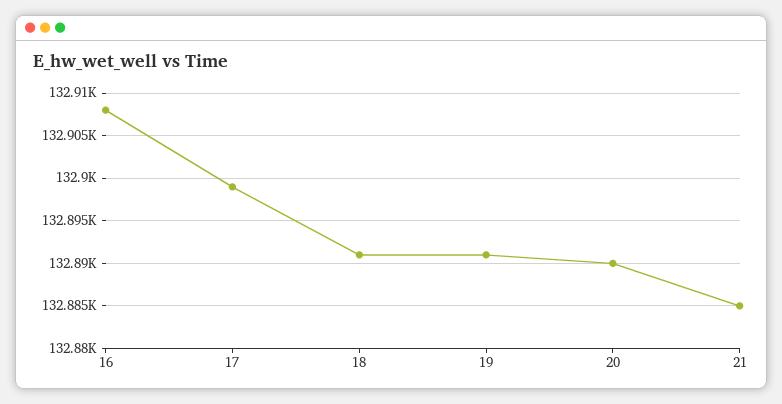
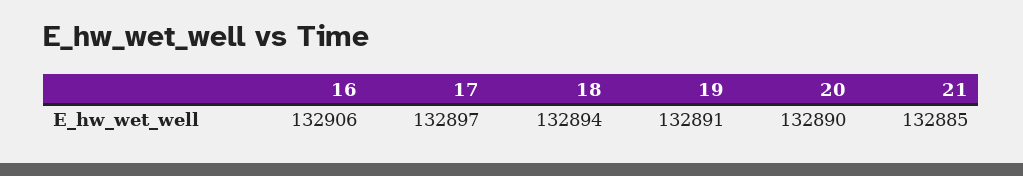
16: 132908 -> 132906
17: 132899 -> 132897
18: 132891 -> 132894

